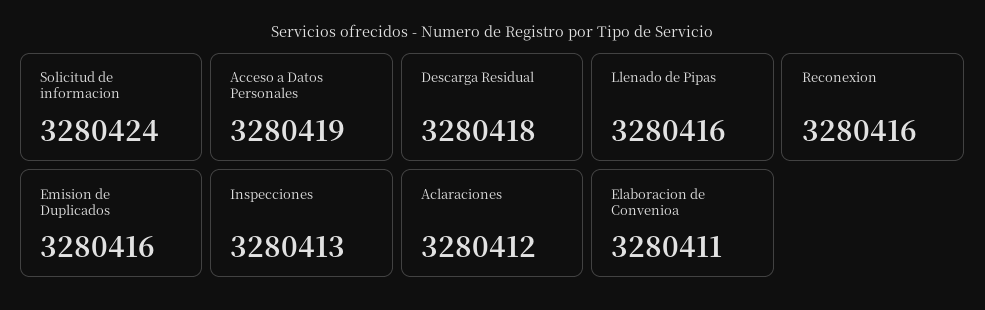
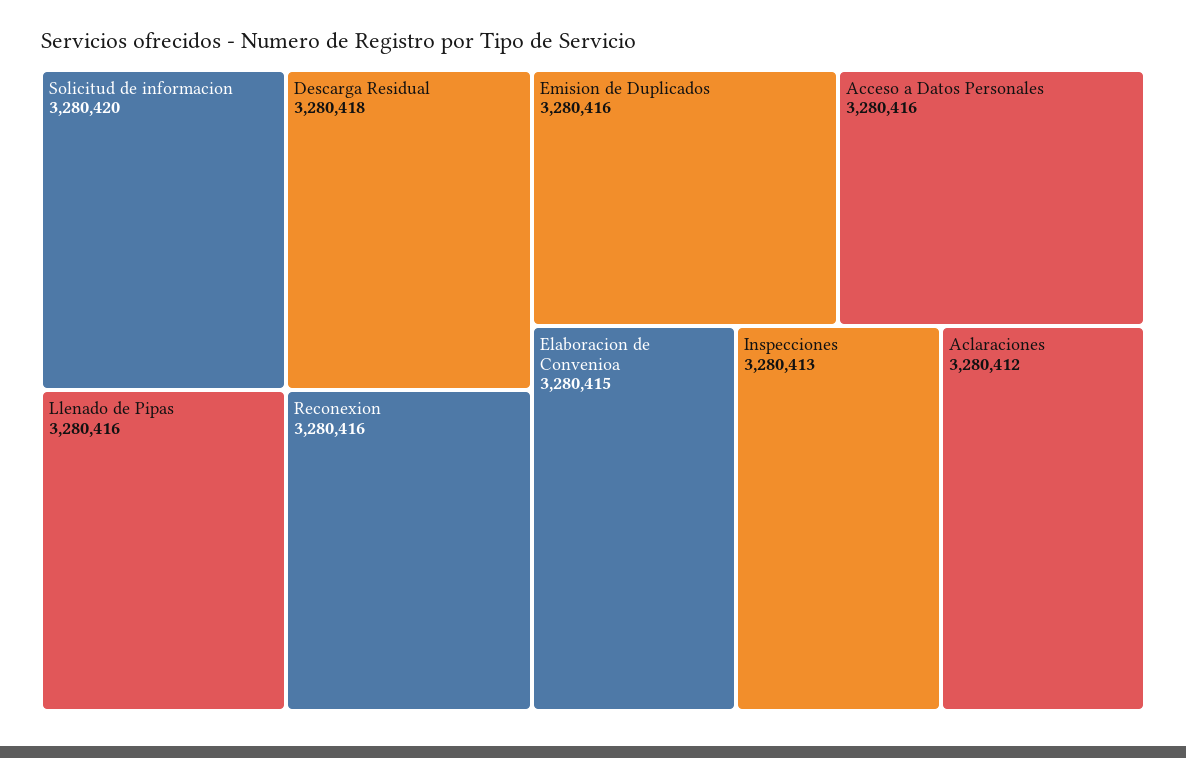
Solicitud de informacion: 3280424 -> 3280420
Acceso a Datos Personales: 3280419 -> 3280416
Elaboracion de Convenioa: 3280411 -> 3280415

